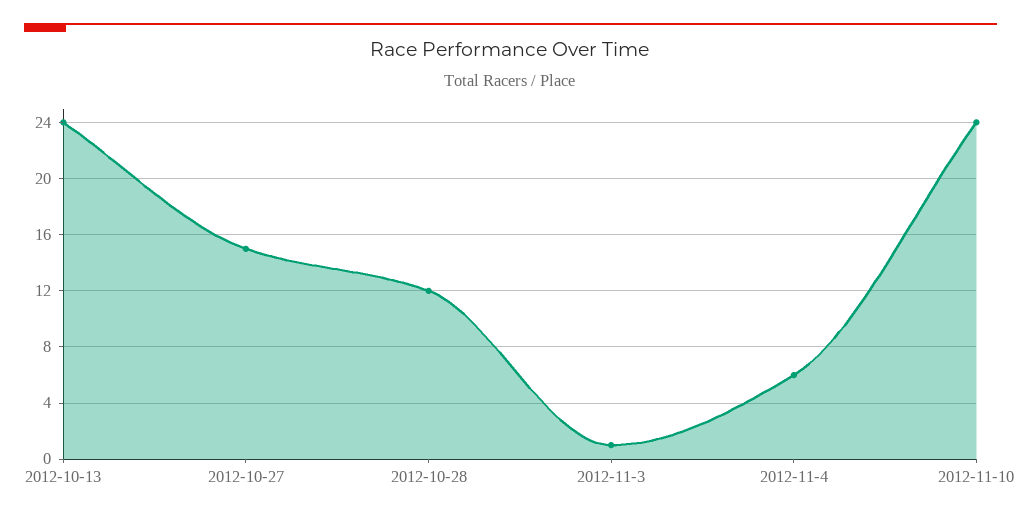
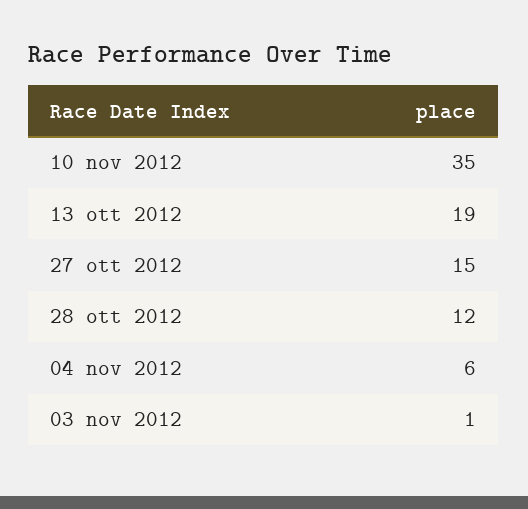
2012-10-13: 24 -> 19
2012-11-10: 24 -> 35

